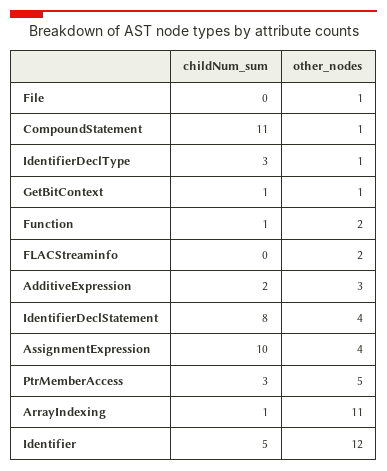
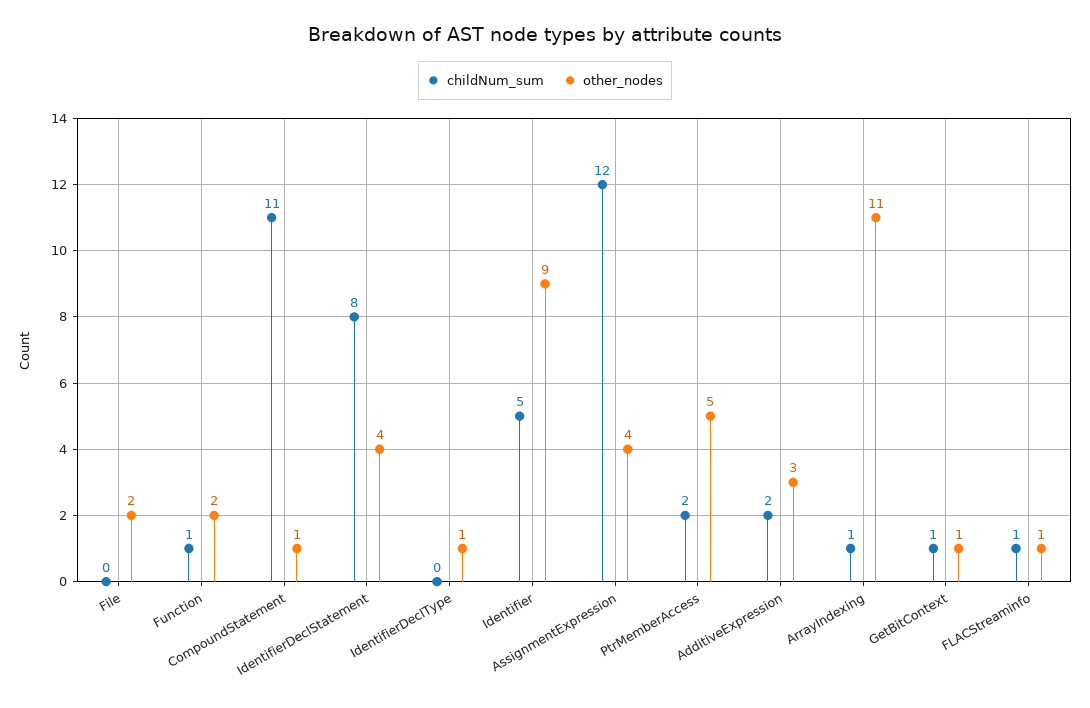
other_nodes, File: 1 -> 2
childNum_sum, IdentifierDeclType: 3 -> 0
childNum_sum, FLACStreaminfo: 0 -> 1
other_nodes, FLACStreaminfo: 2 -> 1
childNum_sum, AssignmentExpression: 10 -> 12
childNum_sum, PtrMemberAccess: 3 -> 2
other_nodes, Identifier: 12 -> 9

